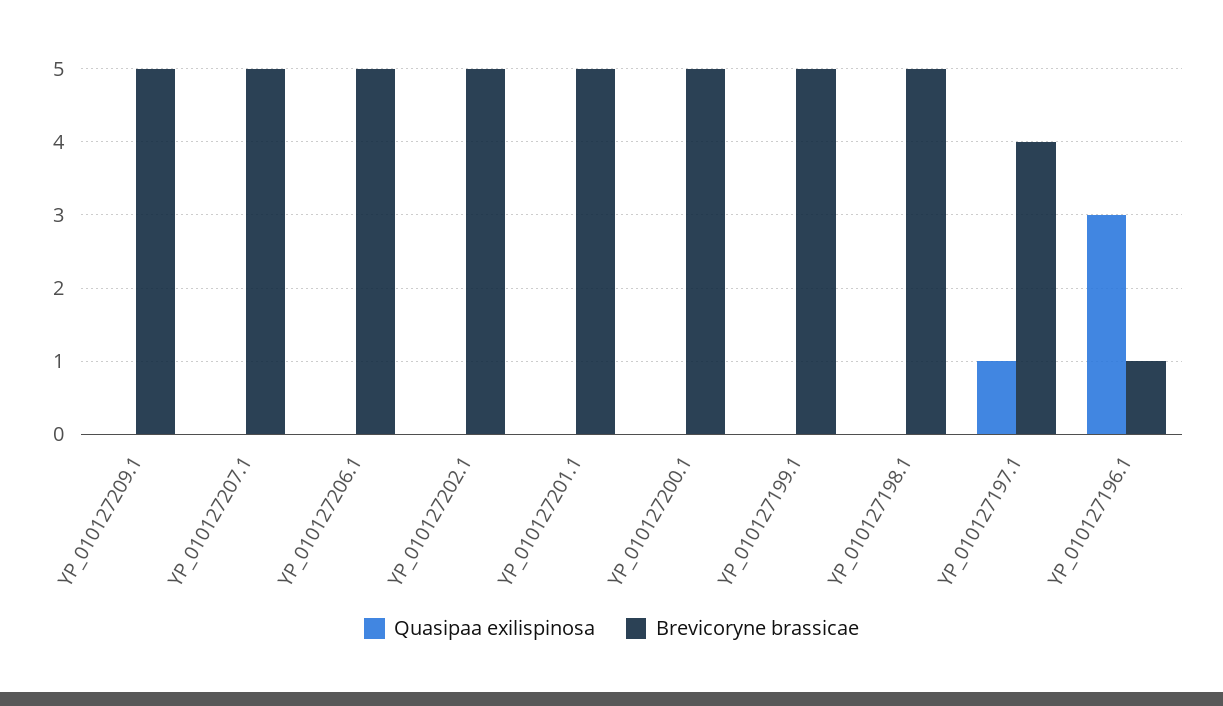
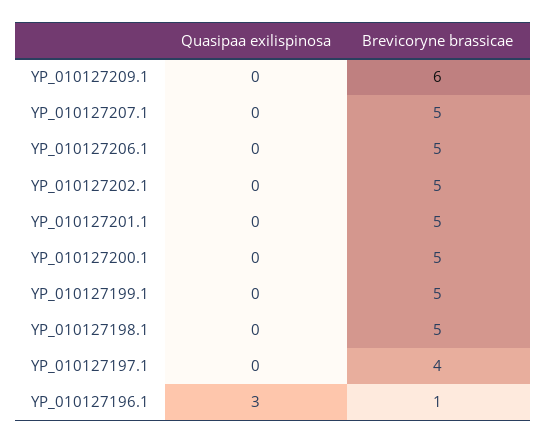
Brevicoryne brassicae, YP_010127209.1: 5 -> 6
Quasipaa exilispinosa, YP_010127197.1: 1 -> 0

